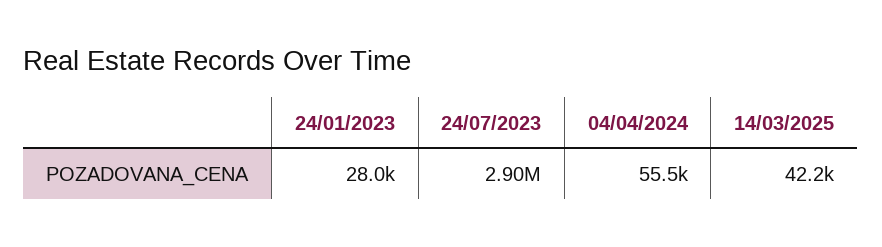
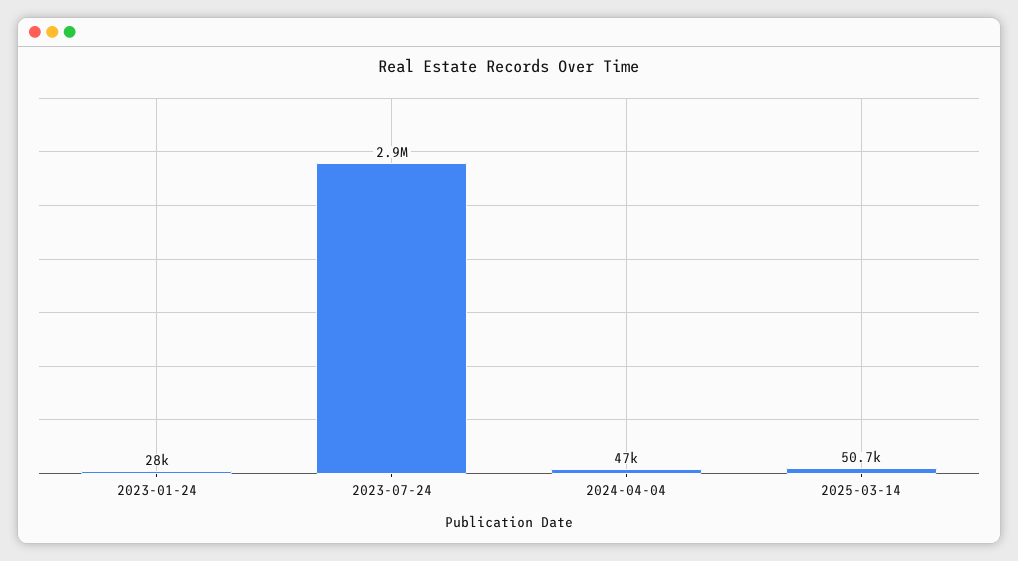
04/04/2024: 55500 -> 47000
14/03/2025: 42200 -> 50700

